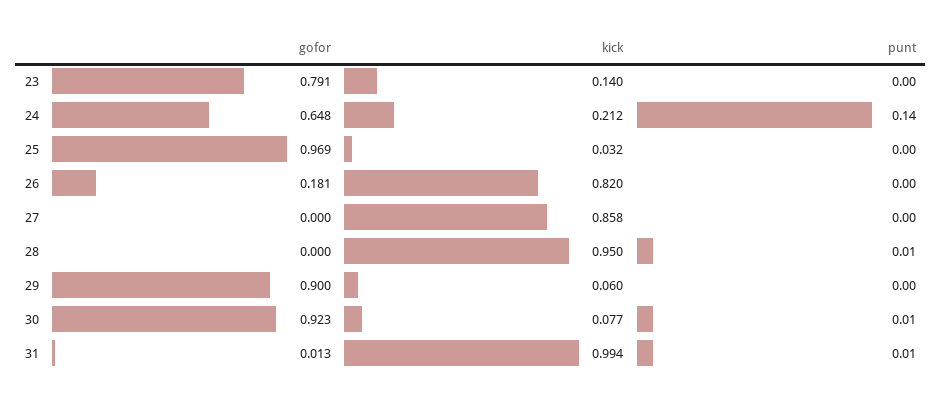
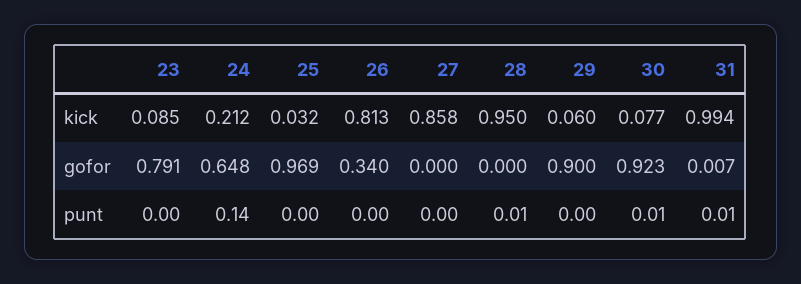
kick, 23: 0.14 -> 0.085
gofor, 26: 0.181 -> 0.34
kick, 26: 0.82 -> 0.813
gofor, 31: 0.013 -> 0.007

